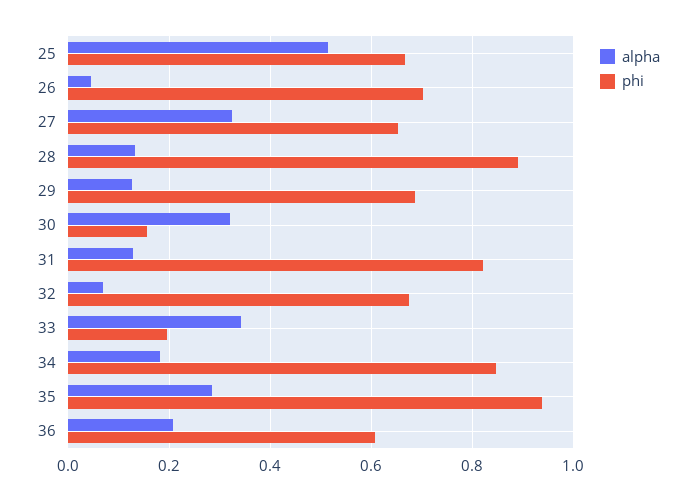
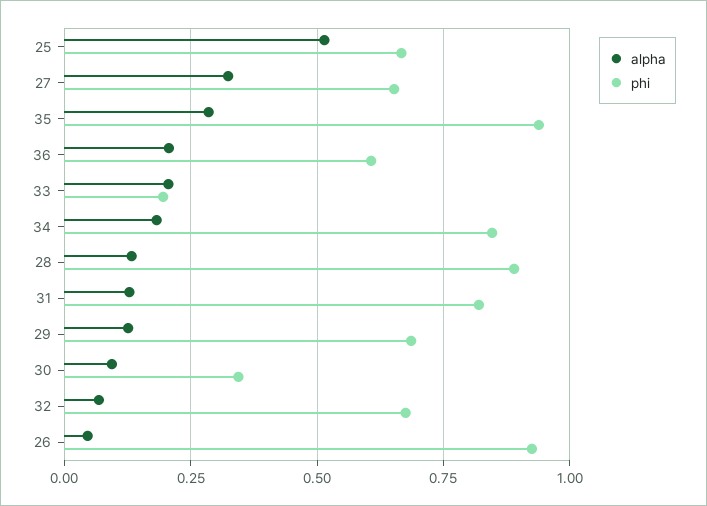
phi, 26: 0.7 -> 0.925
alpha, 30: 0.32 -> 0.1
phi, 30: 0.16 -> 0.35
alpha, 33: 0.34 -> 0.2

